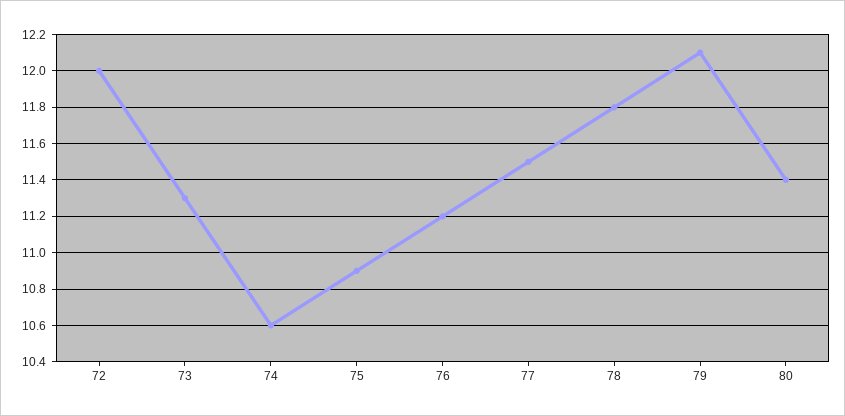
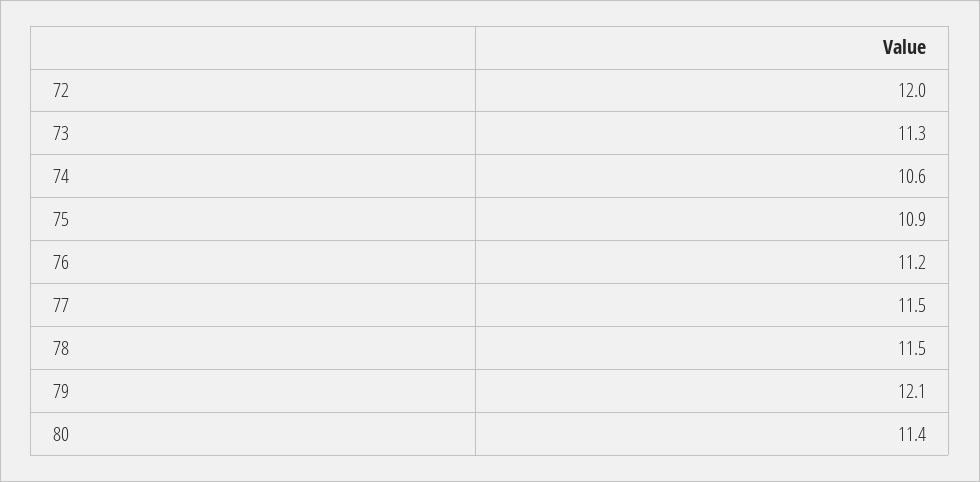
78: 11.8 -> 11.5

